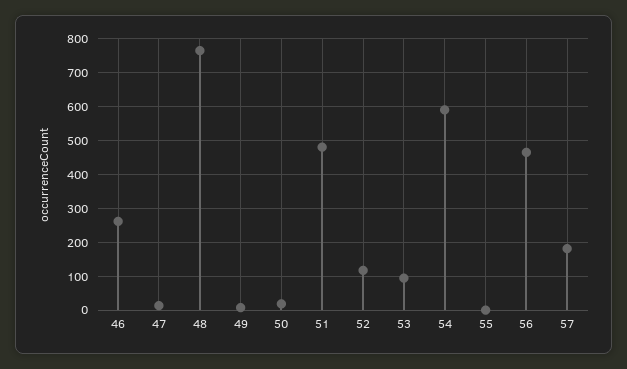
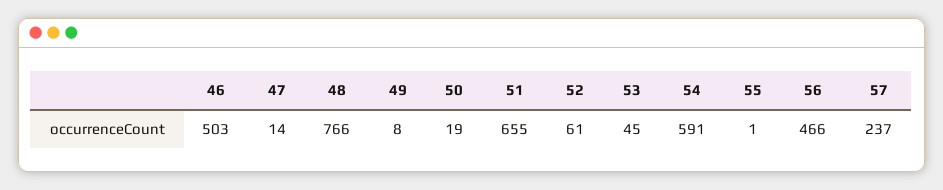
46: 260 -> 503
51: 480 -> 655
52: 120 -> 61
53: 100 -> 45
57: 180 -> 237

